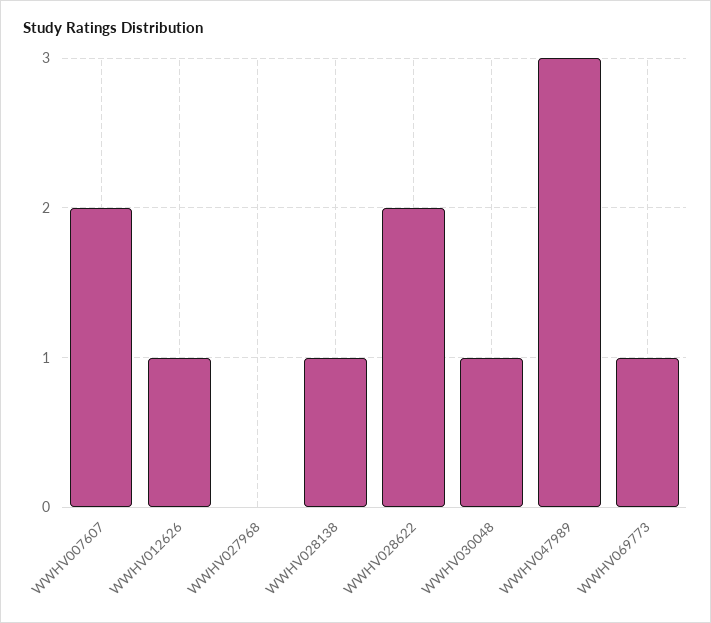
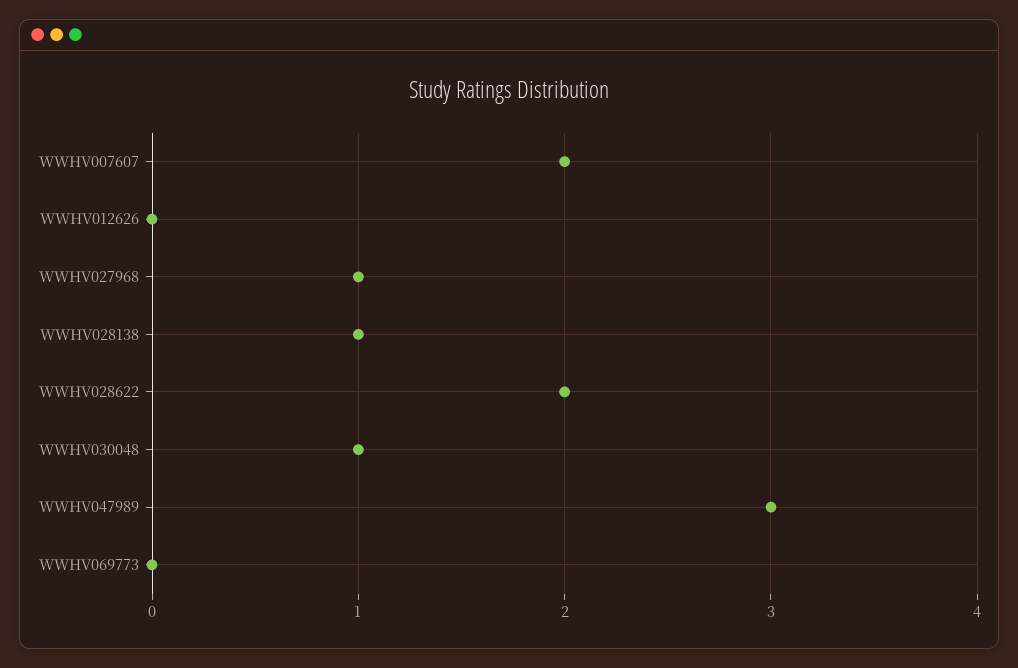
WWHV012626: 1 -> 0
WWHV027968: 0 -> 1
WWHV069773: 1 -> 0

